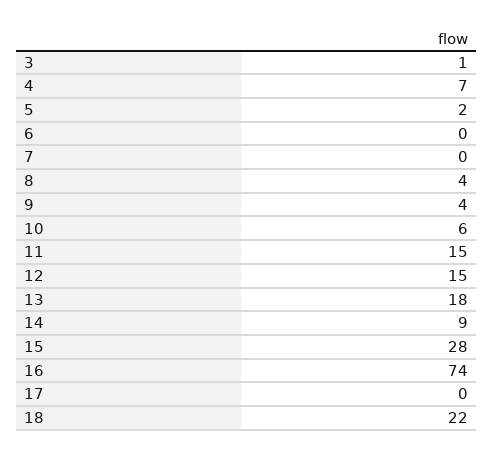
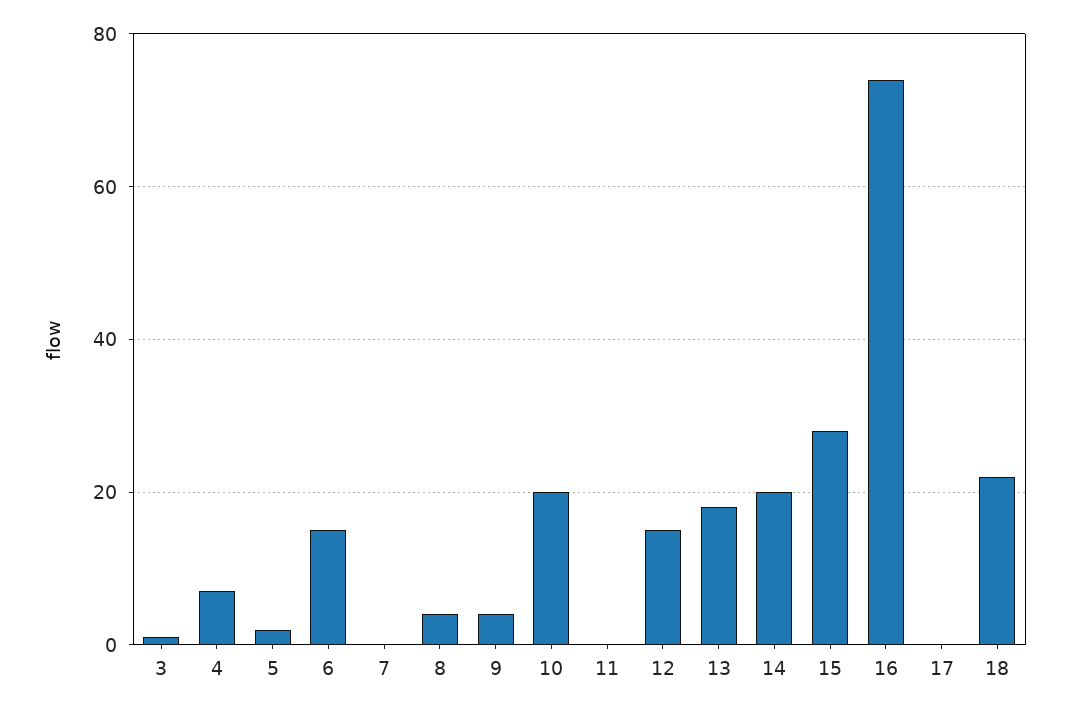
6: 0 -> 15
10: 6 -> 20
11: 15 -> 0
14: 9 -> 20

